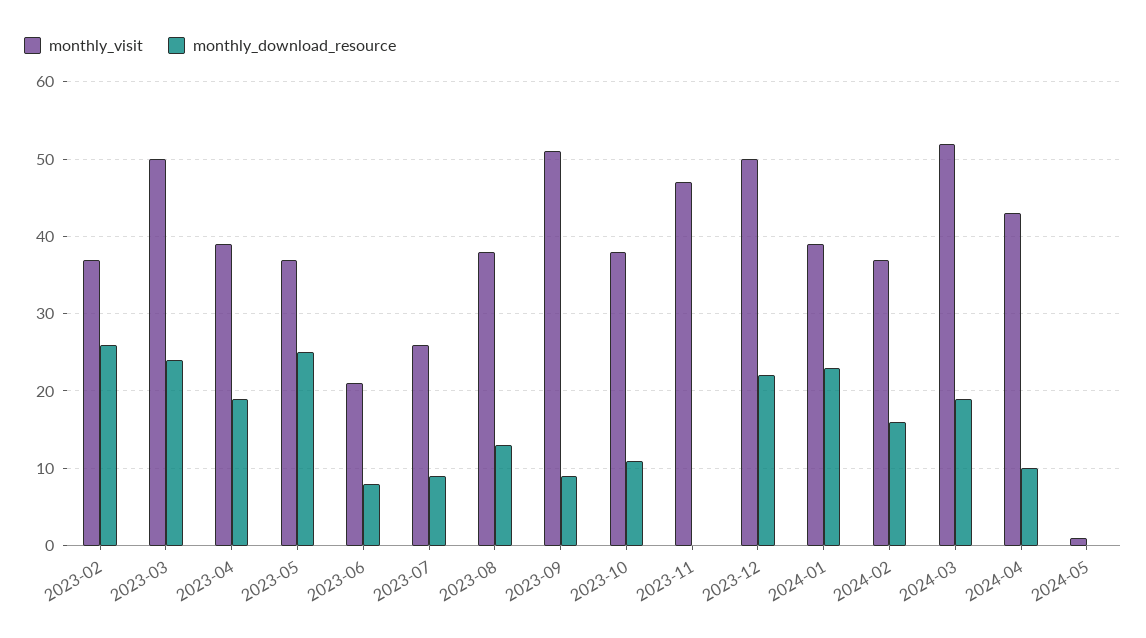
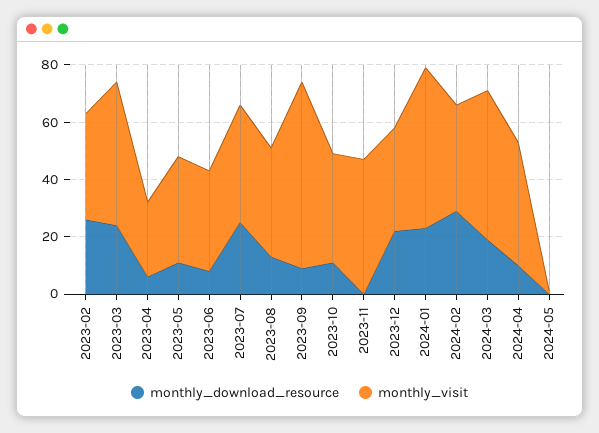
monthly_visit, 2023-04: 39 -> 25
monthly_download_resource, 2023-04: 19 -> 5
monthly_download_resource, 2023-05: 25 -> 10
monthly_visit, 2023-06: 21 -> 35
monthly_visit, 2023-07: 26 -> 40
monthly_download_resource, 2023-07: 9 -> 25
monthly_visit, 2023-09: 51 -> 65
monthly_visit, 2023-12: 50 -> 35
monthly_visit, 2024-01: 39 -> 55
monthly_download_resource, 2024-02: 16 -> 30

